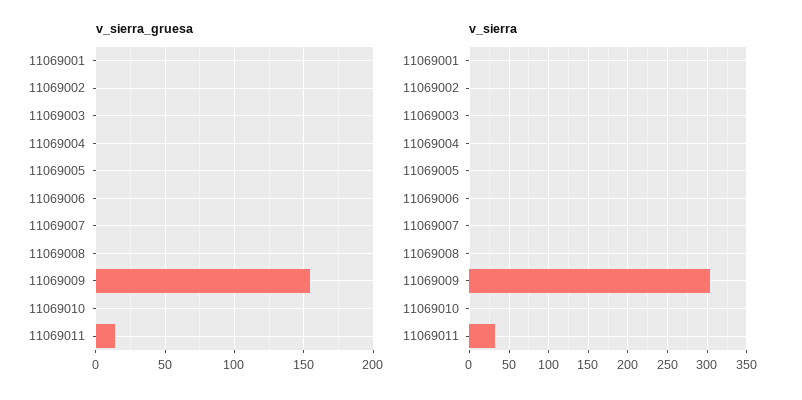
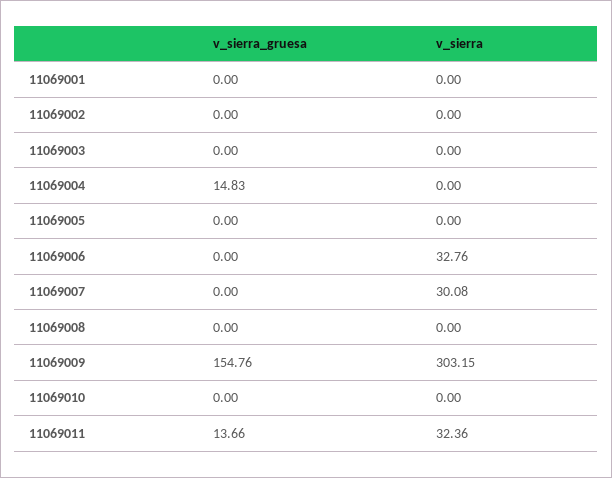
v_sierra_gruesa, 11069004: 0 -> 14.83
v_sierra, 11069006: 0 -> 32.76
v_sierra, 11069007: 0 -> 30.08

